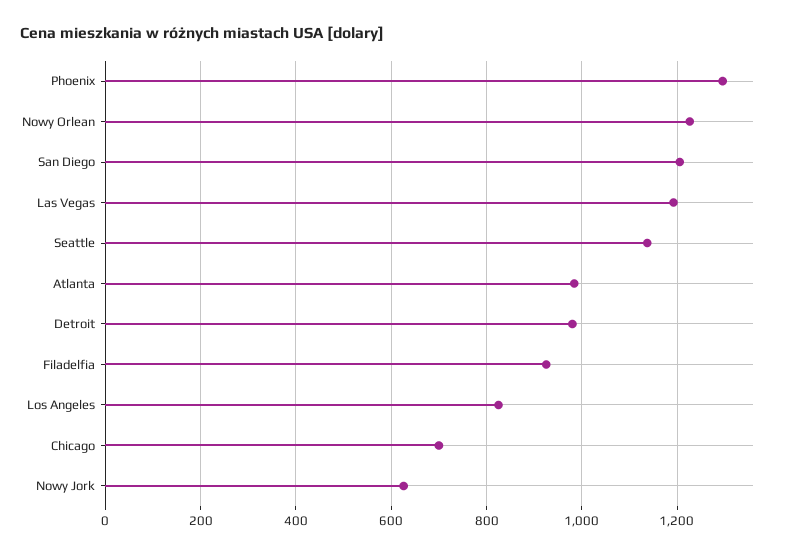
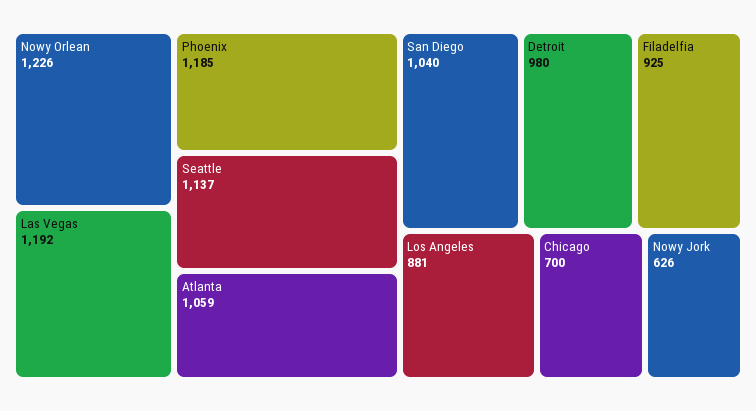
Phoenix: 1300 -> 1185
San Diego: 1200 -> 1040
Atlanta: 980 -> 1059
Los Angeles: 820 -> 881

